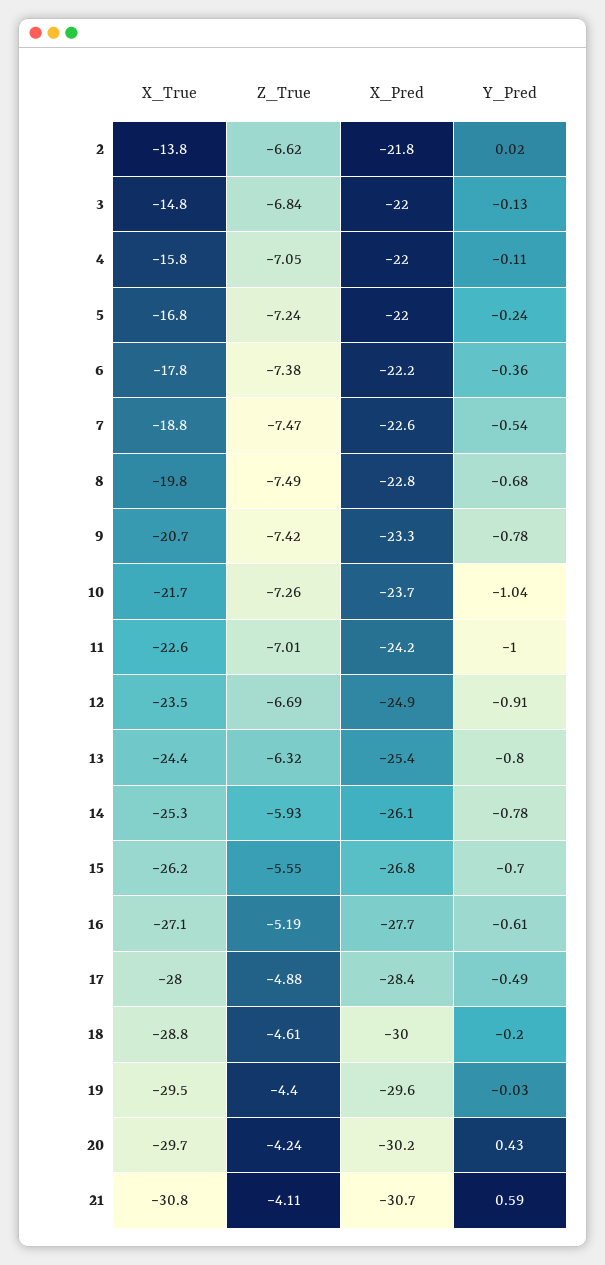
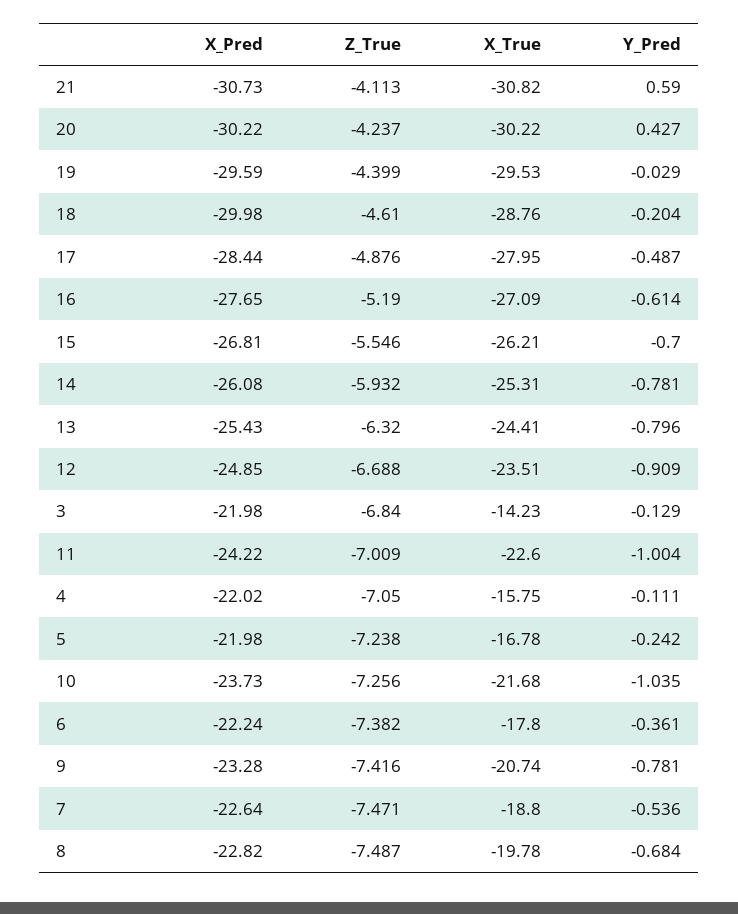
X_True, 2: -13.8 -> none
Z_True, 2: -6.62 -> none
X_Pred, 2: -21.8 -> none
Y_Pred, 2: 0.02 -> none
X_True, 3: -14.8 -> -14.23
X_True, 20: -29.7 -> -30.22

